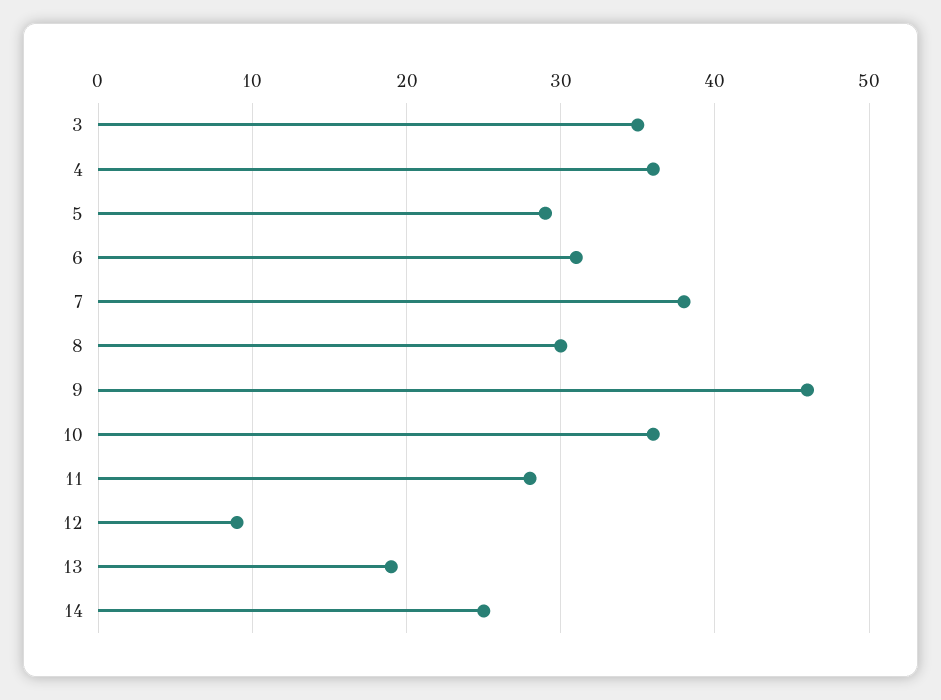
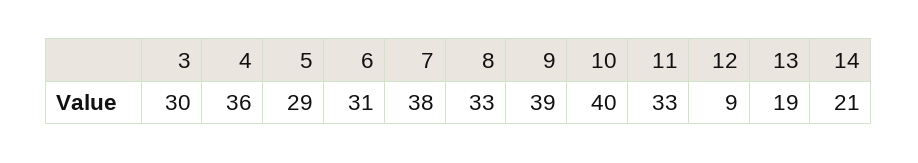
3: 35 -> 30
8: 30 -> 33
9: 46 -> 39
10: 36 -> 40
11: 28 -> 33
14: 25 -> 21

